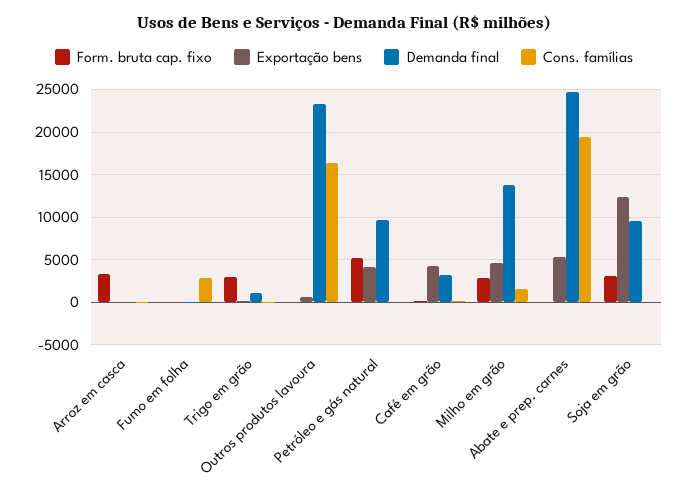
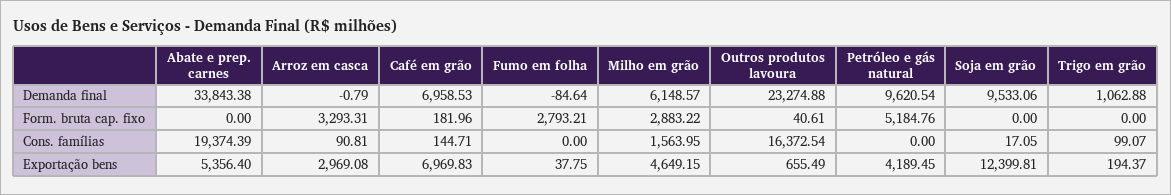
Exportação bens, Arroz em casca: 0 -> 2969.08
Form. bruta cap. fixo, Fumo em folha: 0 -> 2793.21
Cons. famílias, Fumo em folha: 3000 -> 0
Form. bruta cap. fixo, Trigo em grão: 3000 -> 0
Exportação bens, Café em grão: 4000 -> 6969.83
Demanda final, Café em grão: 3000 -> 6958.53
Demanda final, Milho em grão: 14000 -> 6148.57
Demanda final, Abate e prep. carnes: 25000 -> 33843.38
Form. bruta cap. fixo, Soja em grão: 3000 -> 0

